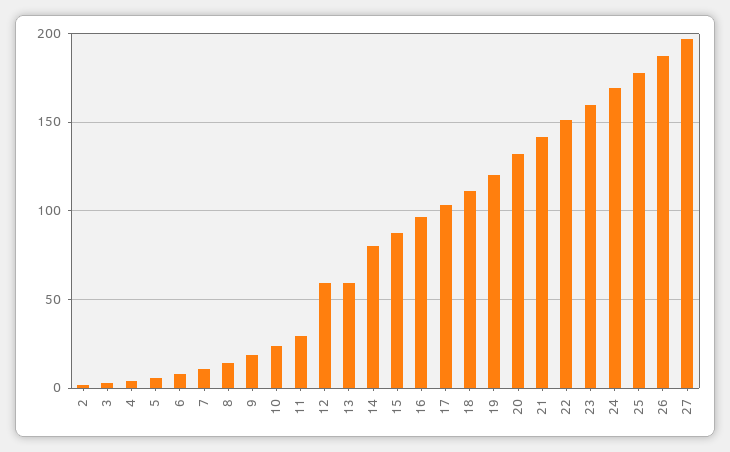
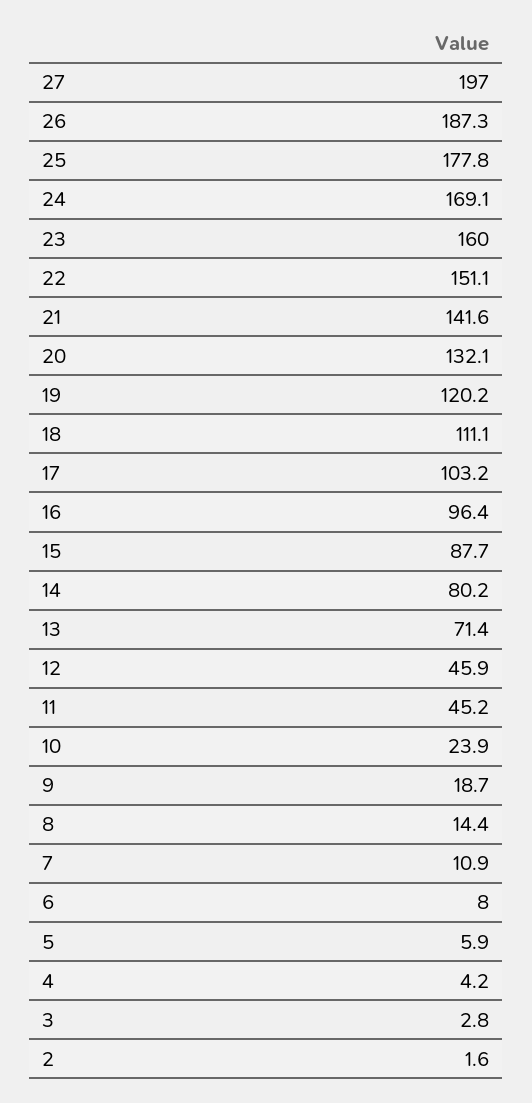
11: 30 -> 45.2
12: 60 -> 45.9
13: 60 -> 71.4

